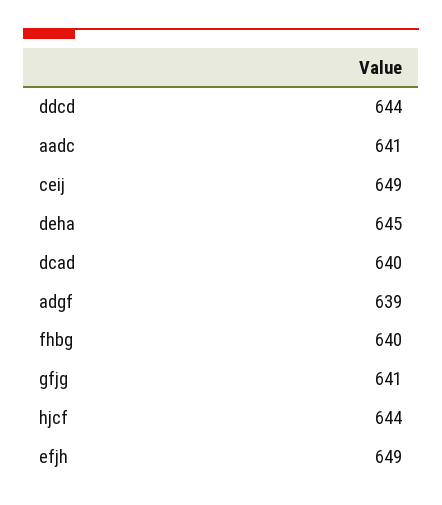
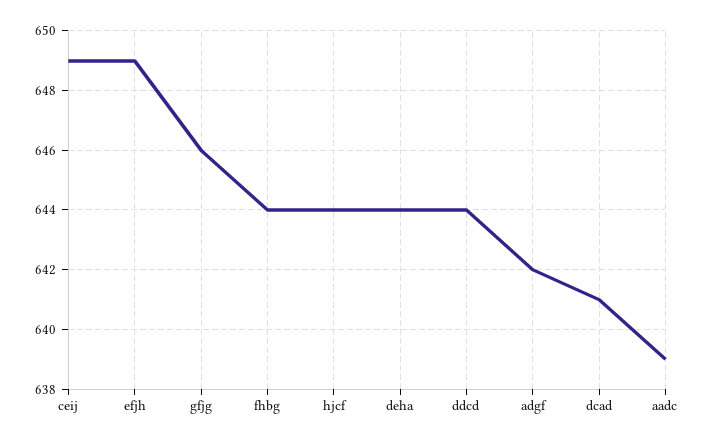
aadc: 641 -> 639
deha: 645 -> 644
dcad: 640 -> 641
adgf: 639 -> 642
fhbg: 640 -> 644
gfjg: 641 -> 646

